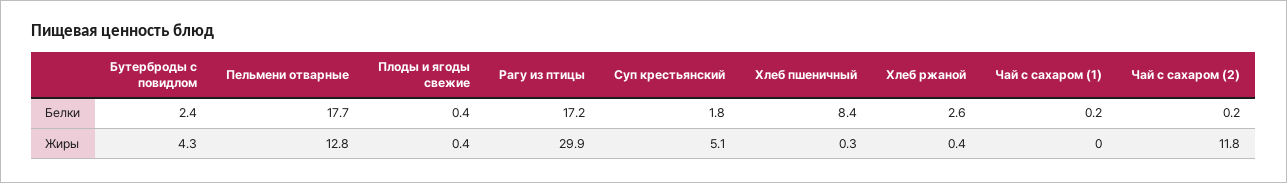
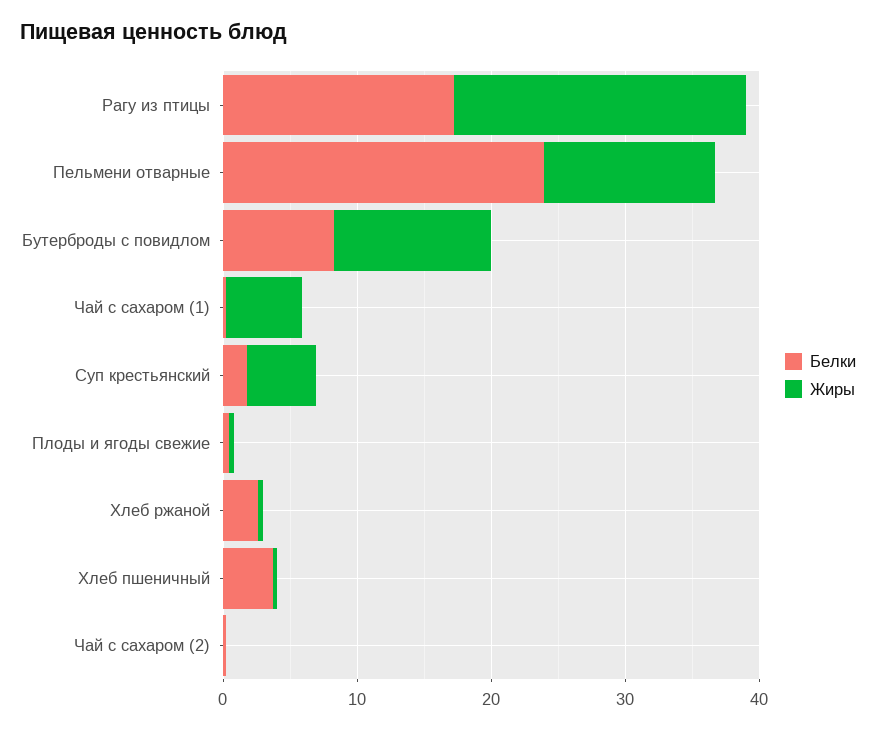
Белки, Бутерброды с повидлом: 2.4 -> 8
Белки, Пельмени отварные: 17.7 -> 24
Белки, Хлеб пшеничный: 8.4 -> 4
Жиры, Бутерброды с повидлом: 4.3 -> 12
Жиры, Рагу из птицы: 29.9 -> 22
Жиры, Чай с сахаром (1): 0 -> 6
Жиры, Чай с сахаром (2): 11.8 -> 0

